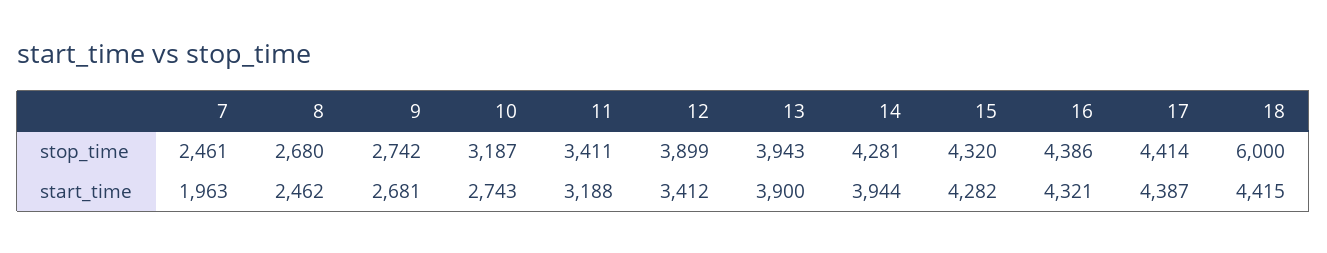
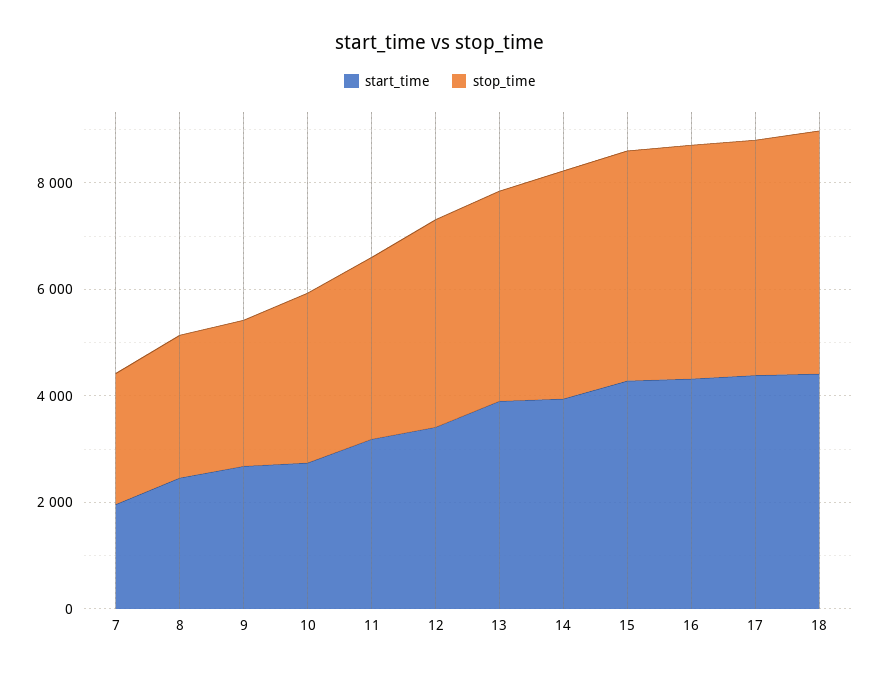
stop_time, 18: 6000 -> 4500

